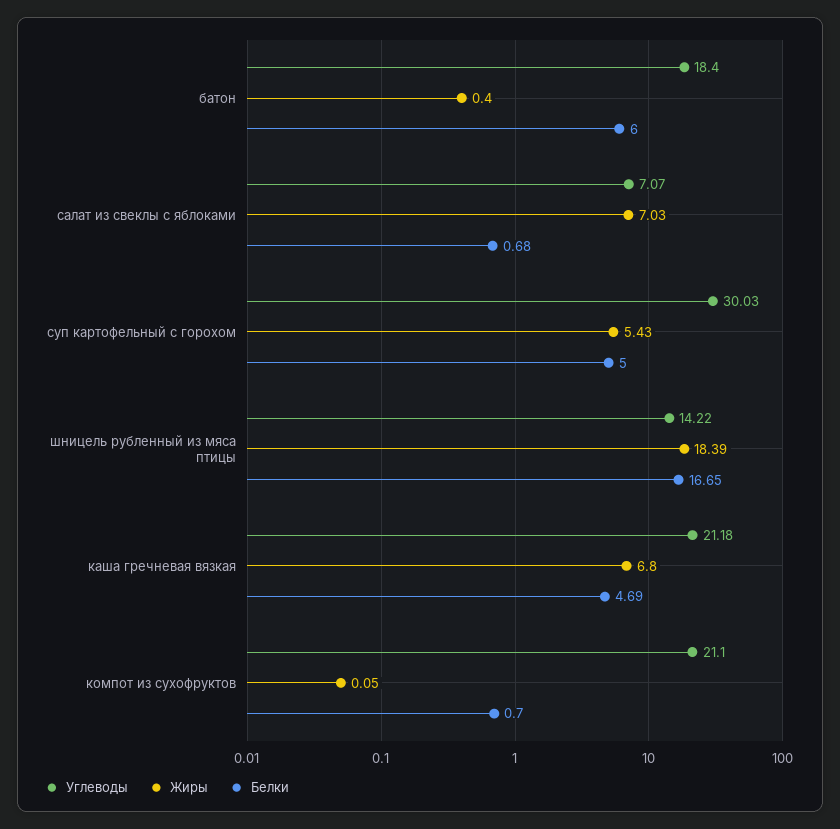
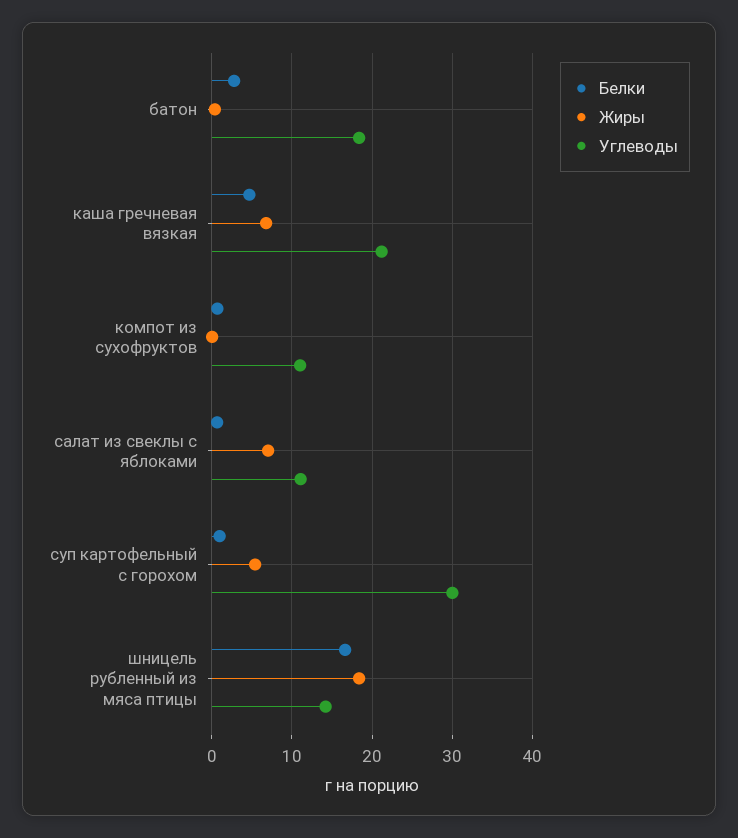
Белки, батон: 6 -> 3
Углеводы, салат из свеклы с яблоками: 7.07 -> 11
Белки, суп картофельный с горохом: 5 -> 1
Углеводы, компот из сухофруктов: 21.1 -> 11

